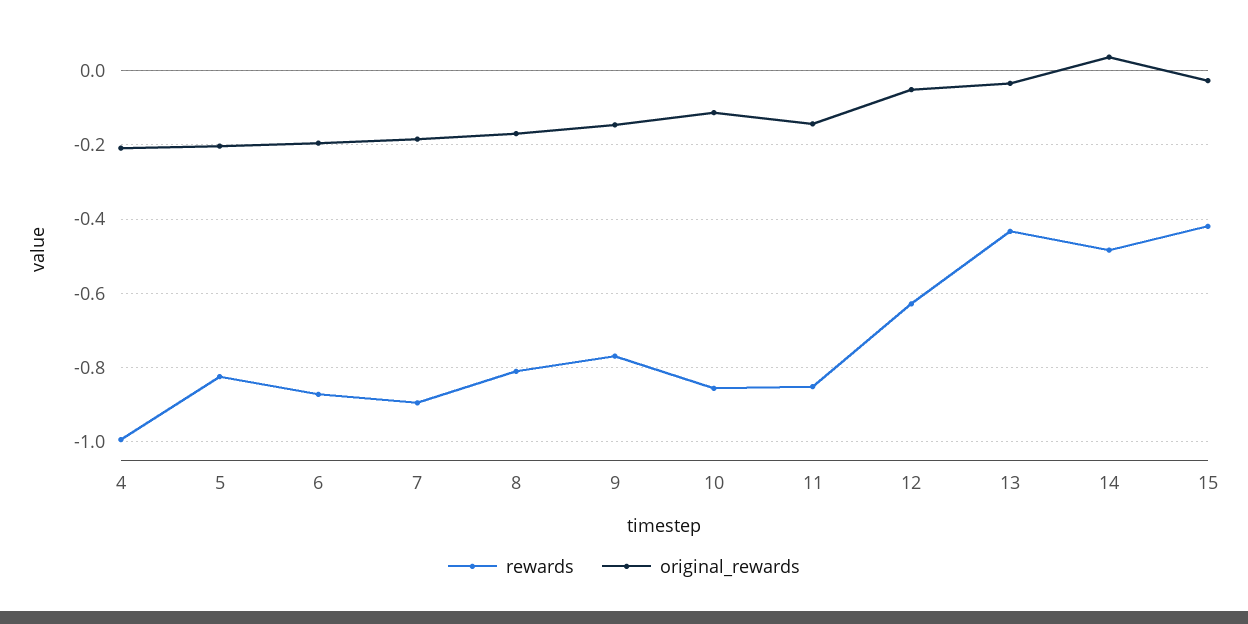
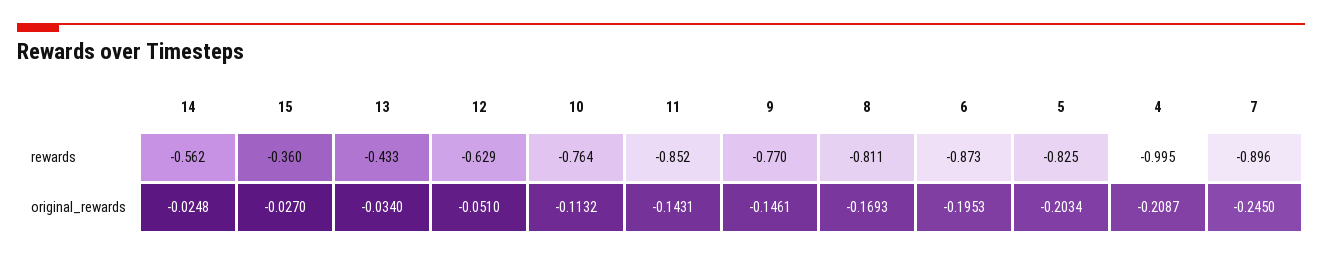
original_rewards, 7: -0.18 -> -0.245
rewards, 10: -0.86 -> -0.764
rewards, 14: -0.48 -> -0.562
original_rewards, 14: 0.04 -> -0.0248
rewards, 15: -0.42 -> -0.36

